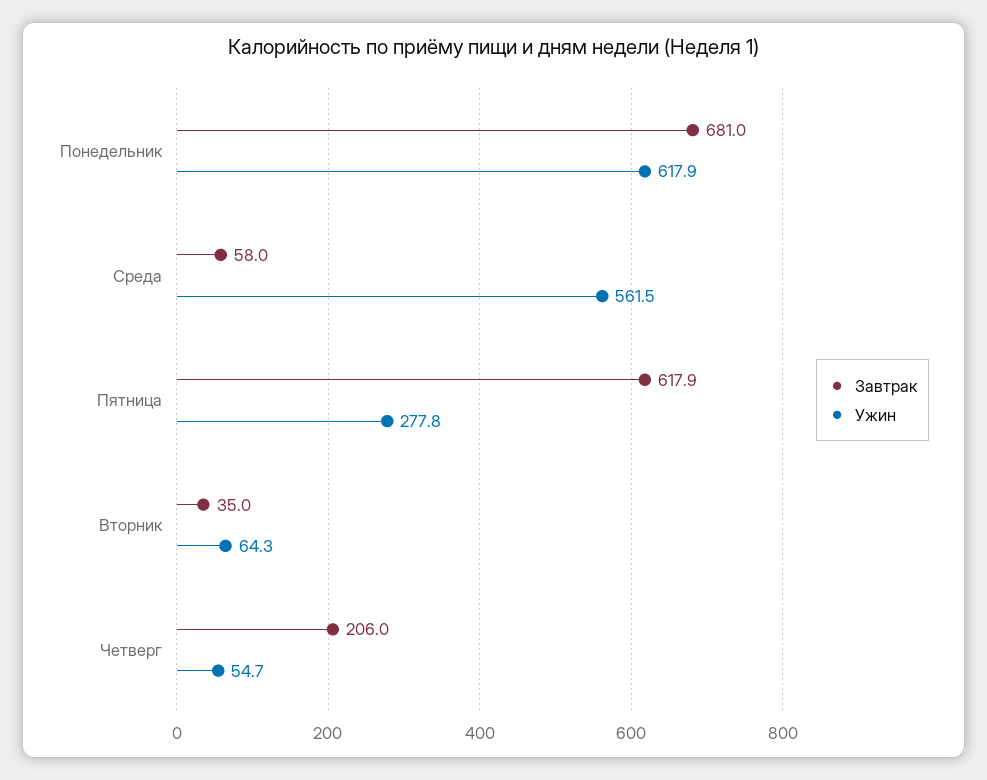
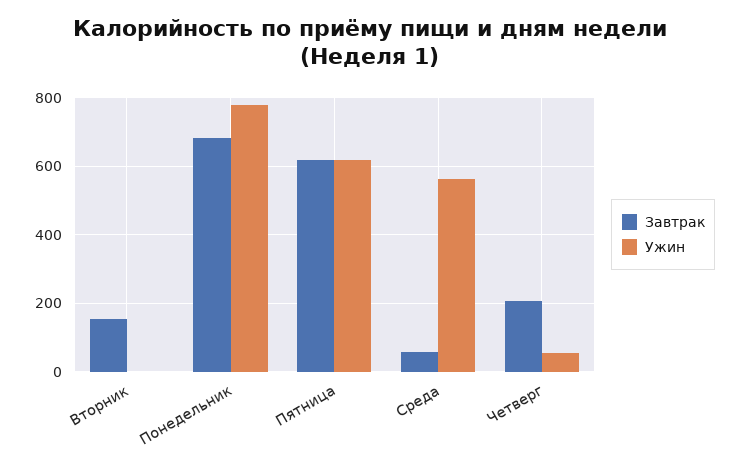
Ужин, Понедельник: 617.9 -> 780
Ужин, Пятница: 277.8 -> 620
Завтрак, Вторник: 35 -> 160
Ужин, Вторник: 64.3 -> 0

